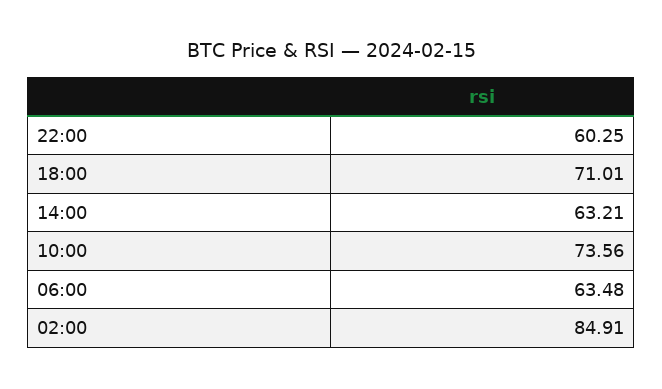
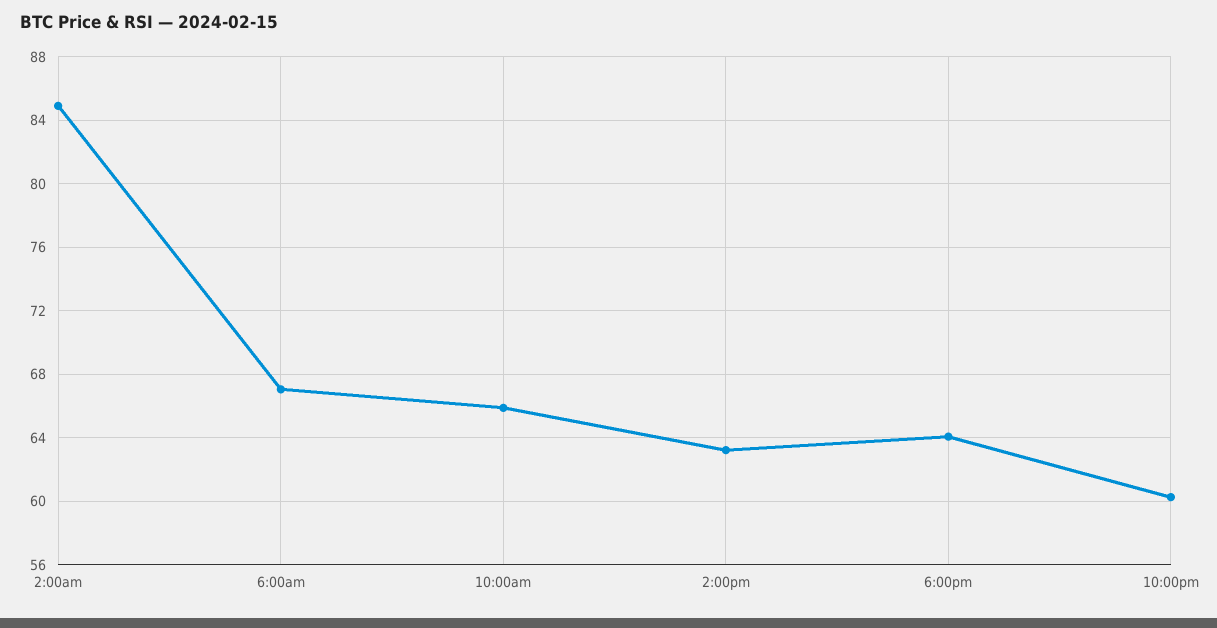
18:00: 71.01 -> 64
10:00: 73.56 -> 66
06:00: 63.48 -> 67

